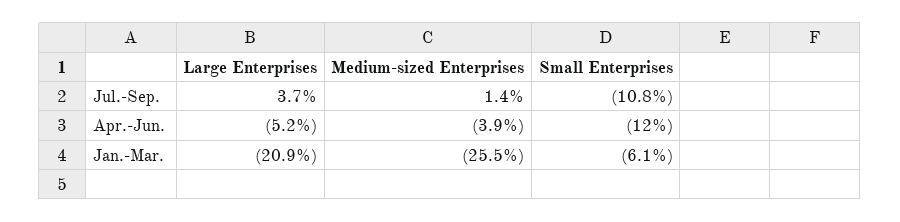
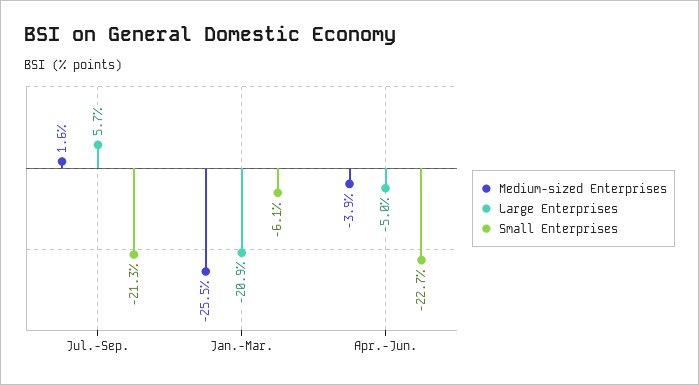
Large Enterprises, Jul.-Sep.: 3.7 -> 5.7
Medium-sized Enterprises, Jul.-Sep.: 1.4 -> 1.6
Small Enterprises, Jul.-Sep.: -10.8 -> -21.3
Large Enterprises, Apr.-Jun.: -5.2 -> -5
Small Enterprises, Apr.-Jun.: -12 -> -22.7

